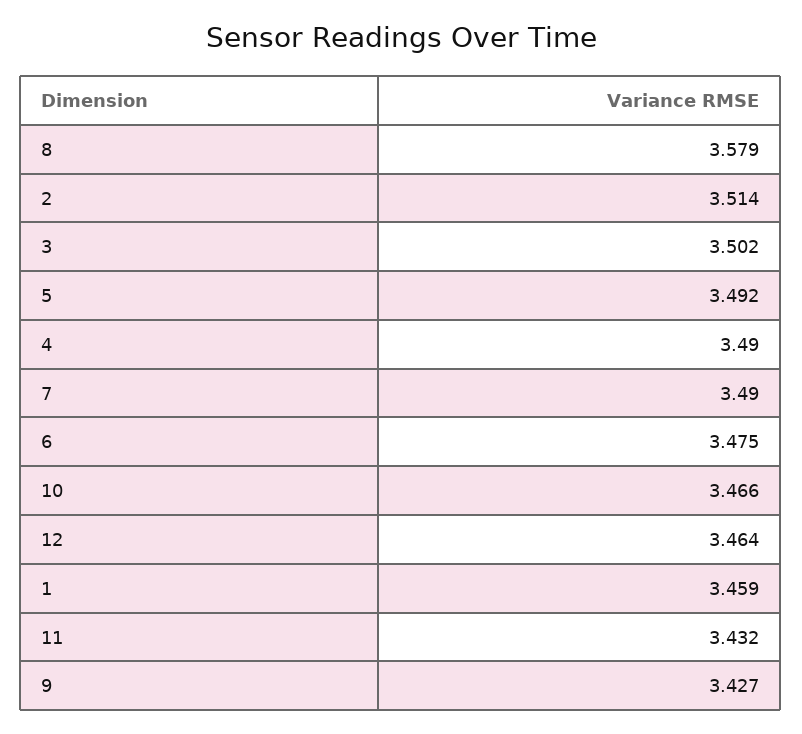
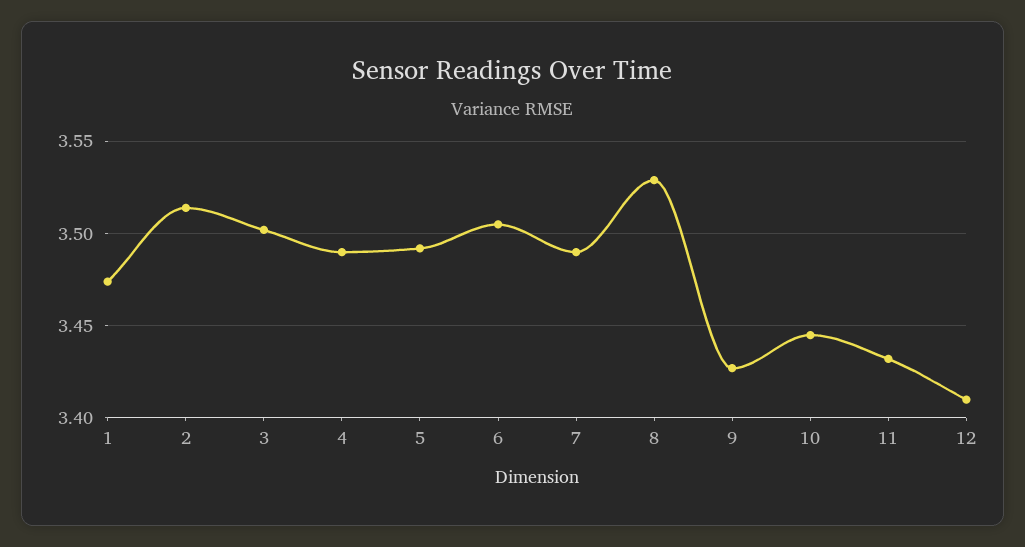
8: 3.579 -> 3.53
6: 3.475 -> 3.505
10: 3.466 -> 3.445
12: 3.464 -> 3.41
1: 3.459 -> 3.475

